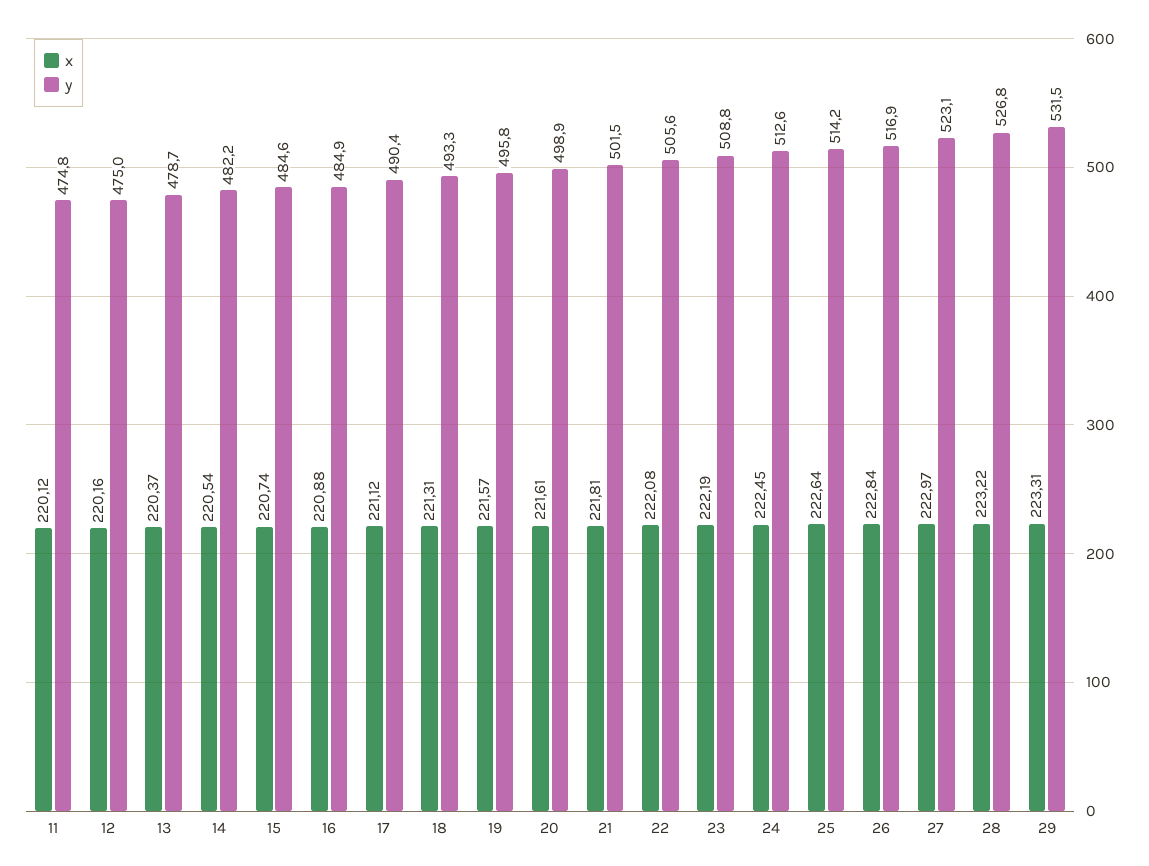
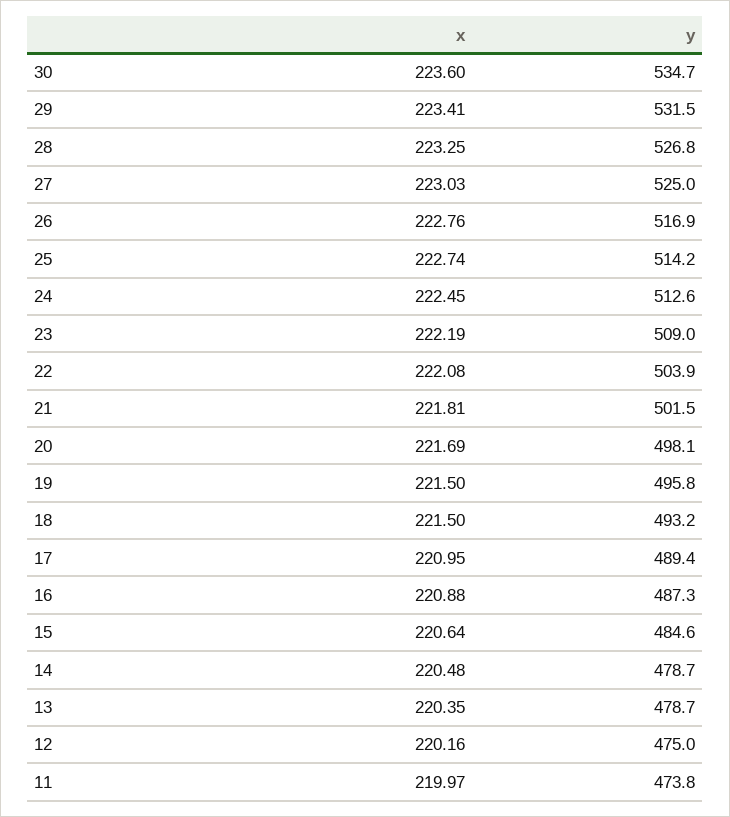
x, 11: 220.12 -> 219.97
y, 11: 474.8 -> 473.8
x, 13: 220.37 -> 220.35
x, 14: 220.54 -> 220.48
y, 14: 482.2 -> 478.7
x, 15: 220.74 -> 220.64
y, 16: 484.9 -> 487.3
x, 17: 221.12 -> 220.95
y, 17: 490.4 -> 489.4
x, 18: 221.31 -> 221.5
y, 18: 493.3 -> 493.2
x, 19: 221.57 -> 221.5
x, 20: 221.61 -> 221.69
y, 20: 498.9 -> 498.1
y, 22: 505.6 -> 503.9
y, 23: 508.8 -> 509
x, 25: 222.64 -> 222.74
x, 26: 222.84 -> 222.76
x, 27: 222.97 -> 223.03
y, 27: 523.1 -> 525
x, 28: 223.22 -> 223.25
x, 29: 223.31 -> 223.41
x, 30: none -> 223.6
y, 30: none -> 534.7

